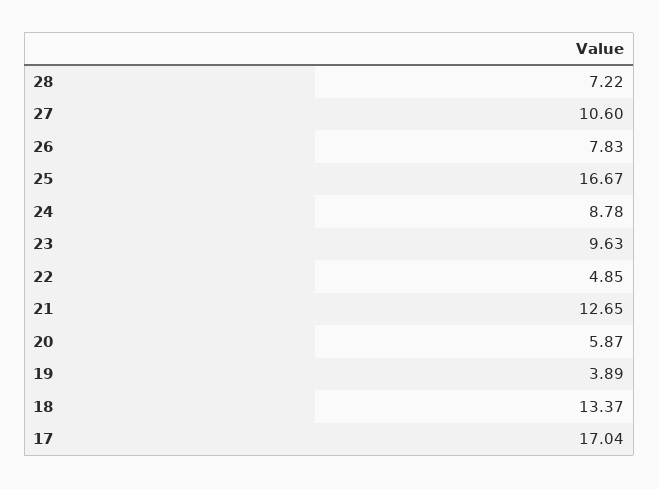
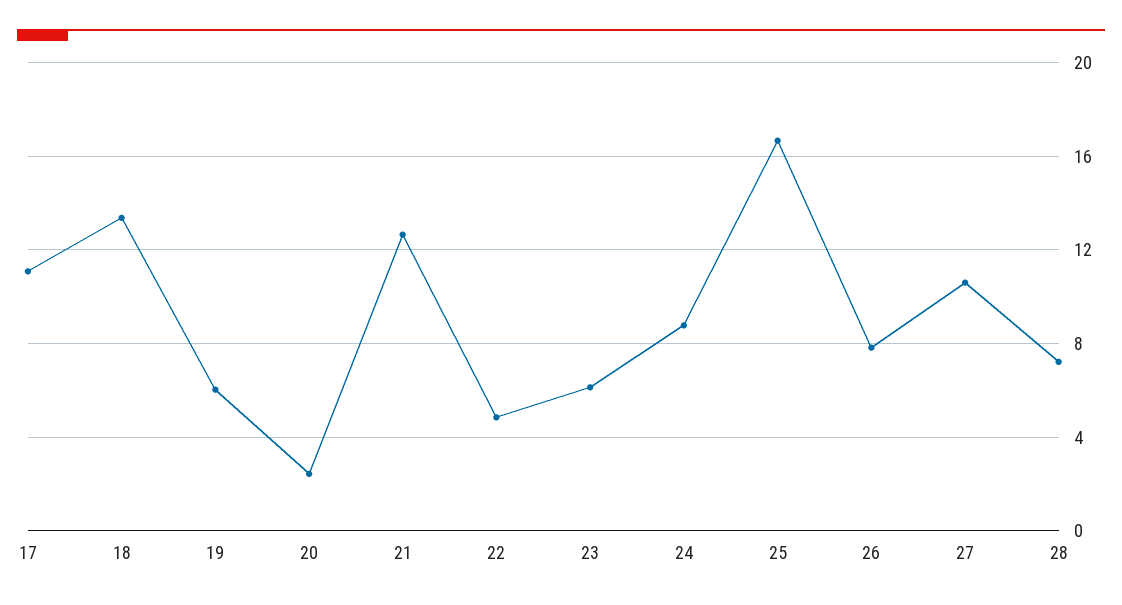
23: 9.63 -> 6
20: 5.87 -> 2.5
19: 3.89 -> 6
17: 17.04 -> 11

